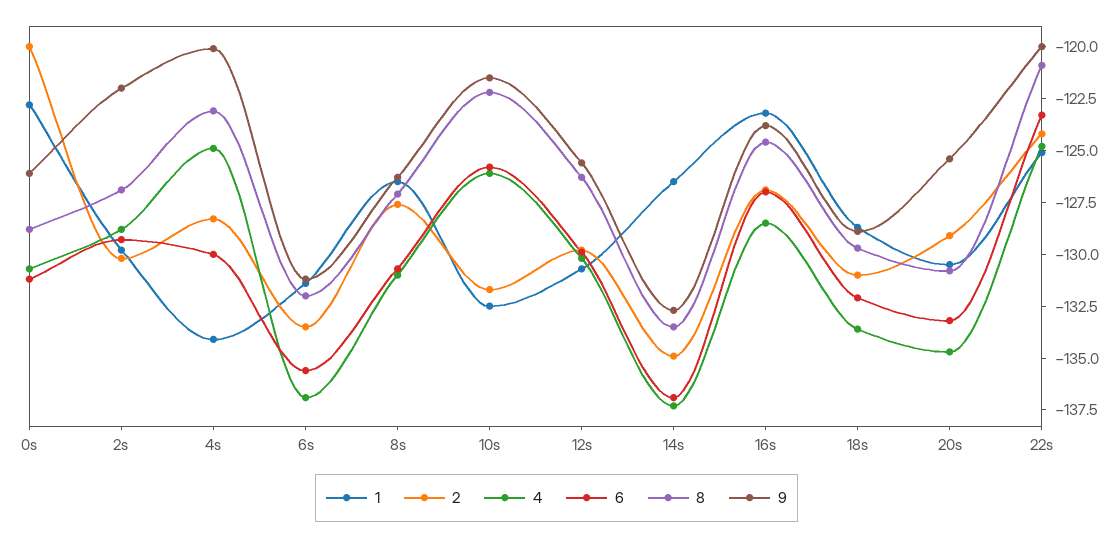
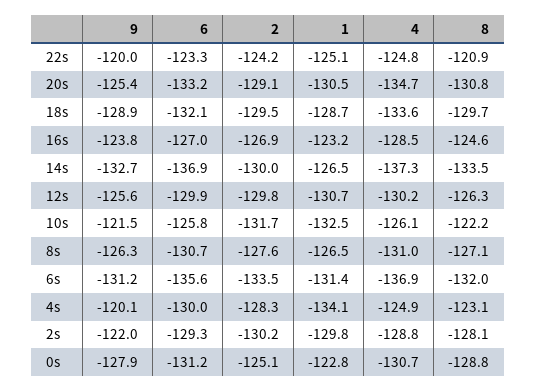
2, 0s: -120 -> -125.1
9, 0s: -126 -> -127.9
8, 2s: -127 -> -128.1
2, 14s: -135 -> -130
2, 18s: -131 -> -129.5

